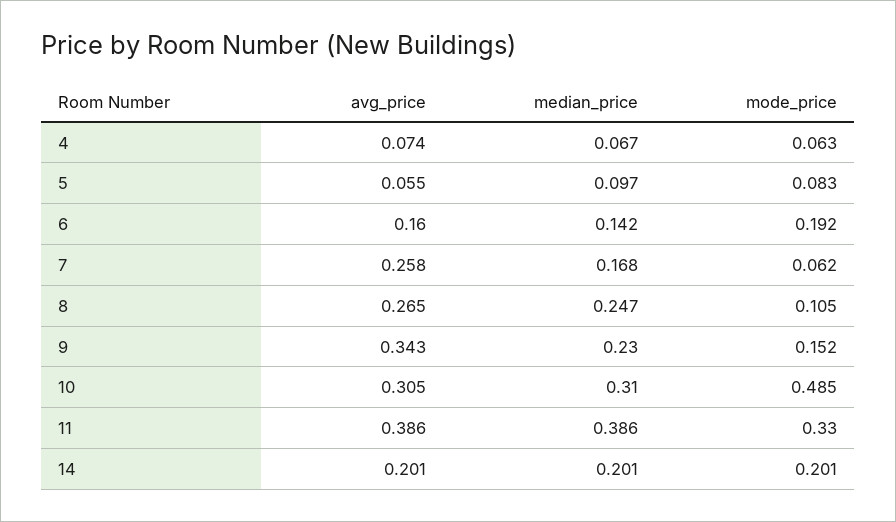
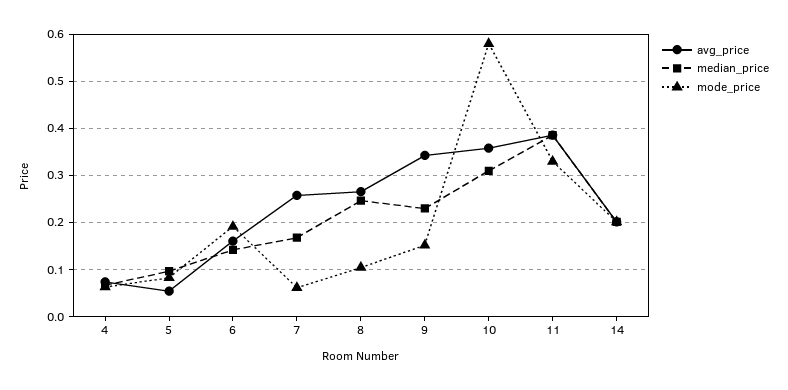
avg_price, 10: 0.305 -> 0.36
mode_price, 10: 0.485 -> 0.58

